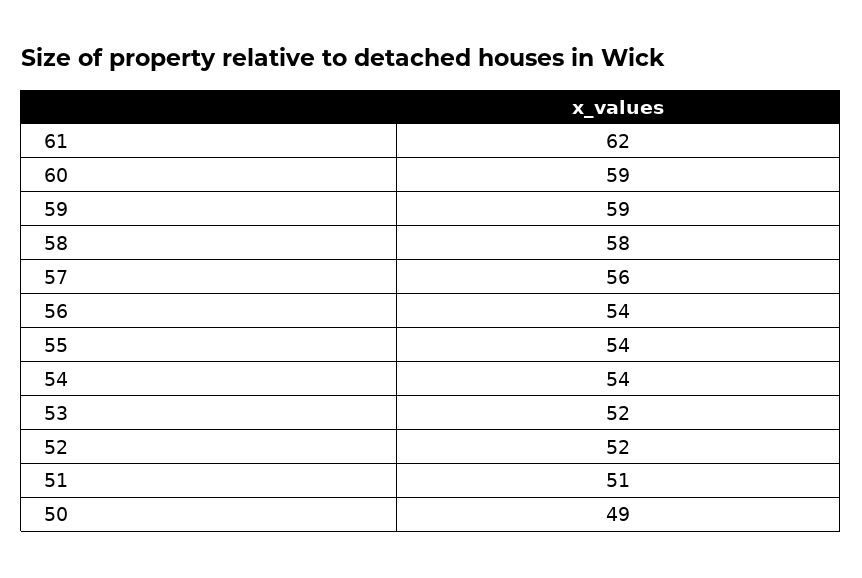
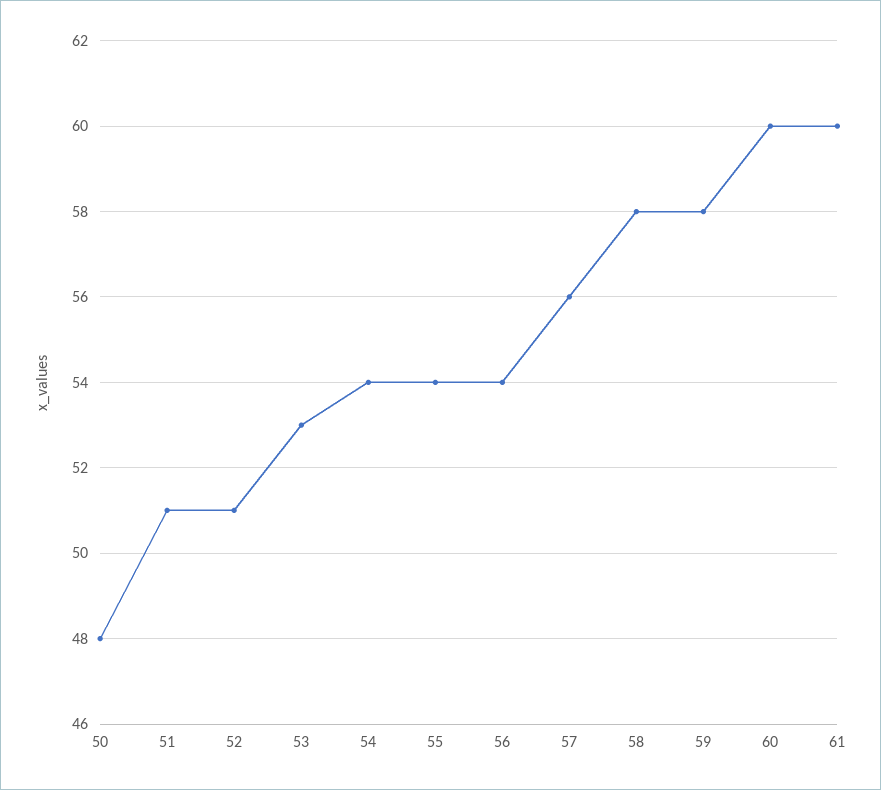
61: 62 -> 60
60: 59 -> 60
59: 59 -> 58
53: 52 -> 53
52: 52 -> 51
50: 49 -> 48

